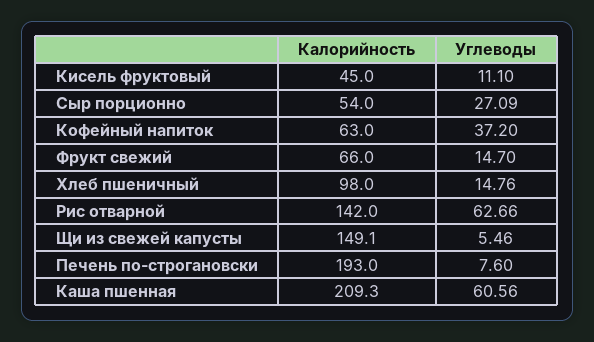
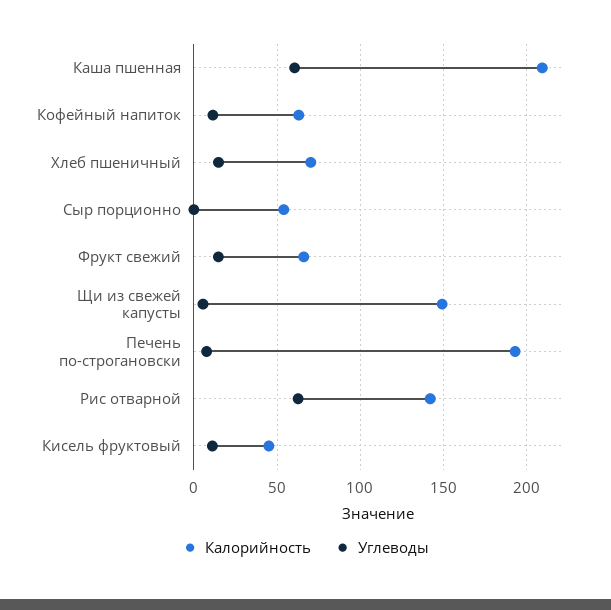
Углеводы, Сыр порционно: 27.09 -> 0
Углеводы, Кофейный напиток: 37.2 -> 10
Калорийность, Хлеб пшеничный: 98 -> 70

